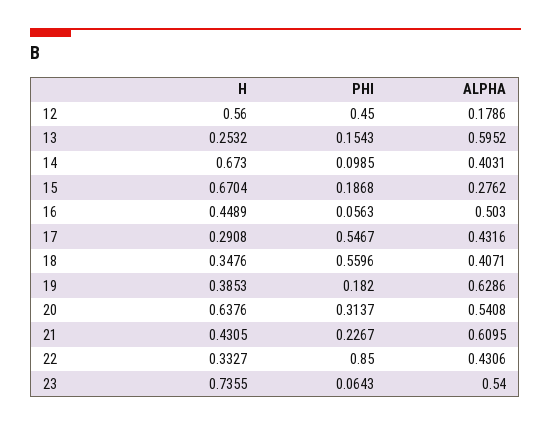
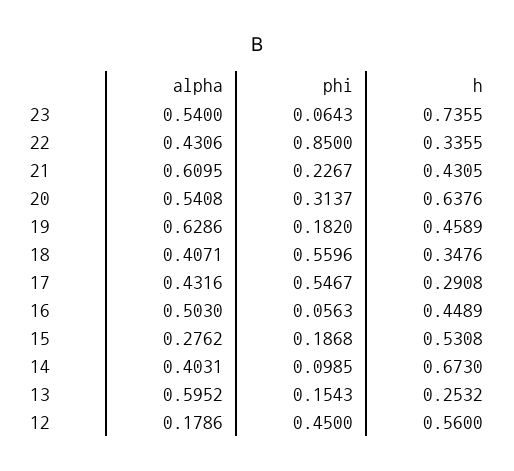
H, 15: 0.6704 -> 0.5308
H, 19: 0.3853 -> 0.4589
H, 22: 0.3327 -> 0.3355

